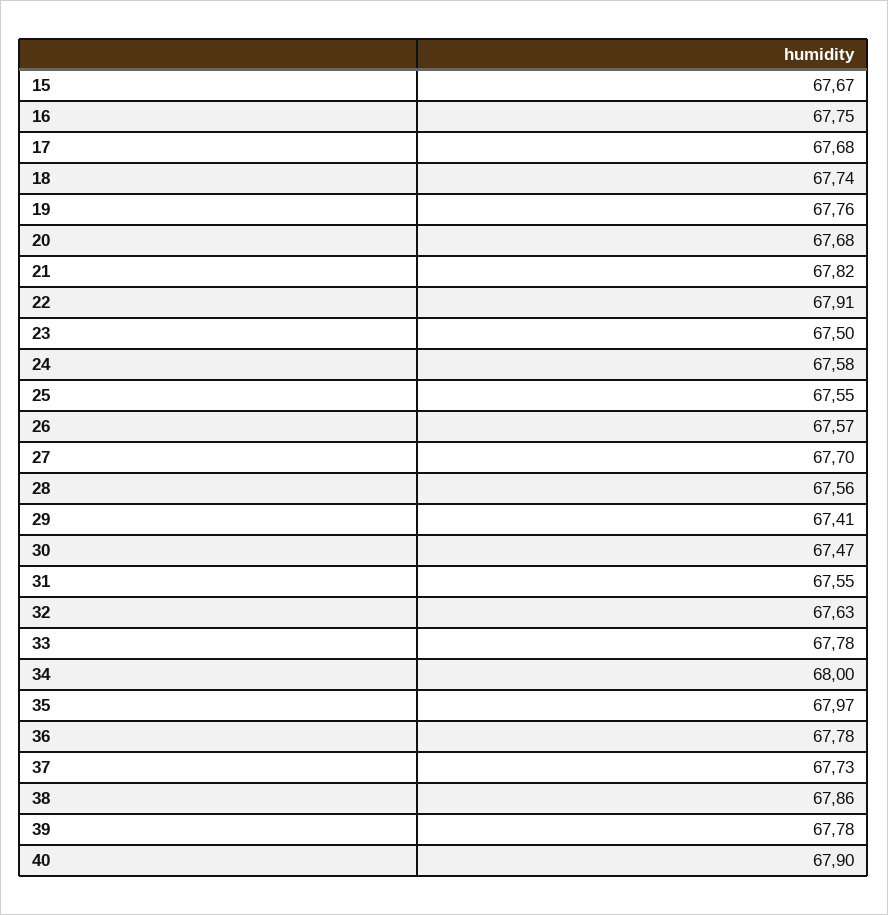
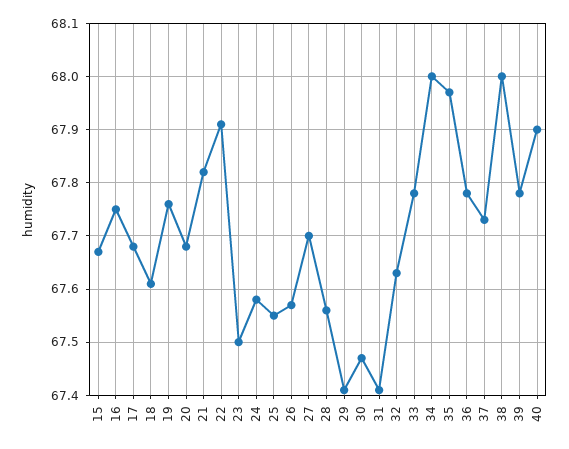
18: 67.74 -> 67.6
31: 67.55 -> 67.4
38: 67.86 -> 68

